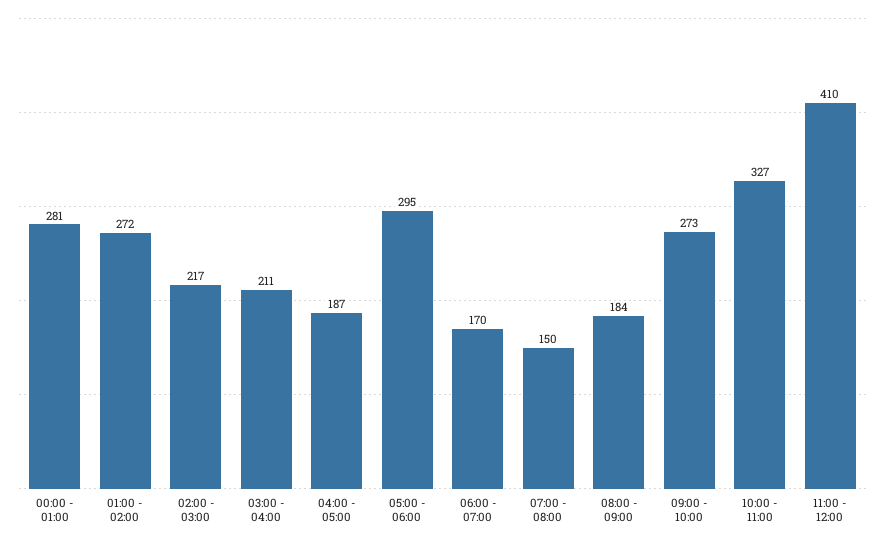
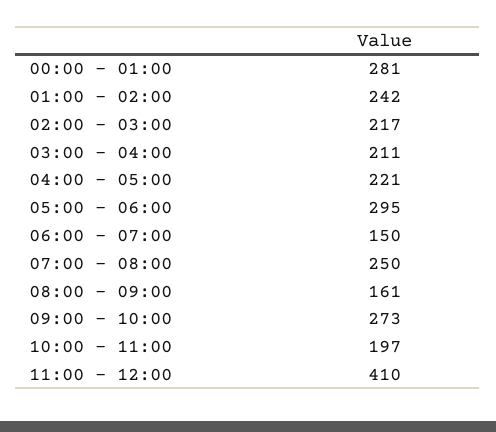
01:00 - 02:00: 272 -> 242
04:00 - 05:00: 187 -> 221
06:00 - 07:00: 170 -> 150
07:00 - 08:00: 150 -> 250
08:00 - 09:00: 184 -> 161
10:00 - 11:00: 327 -> 197

